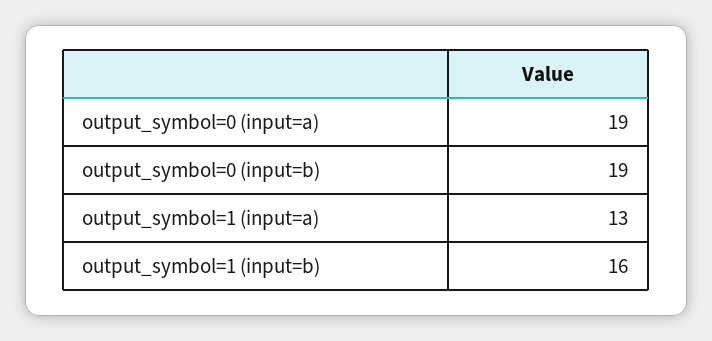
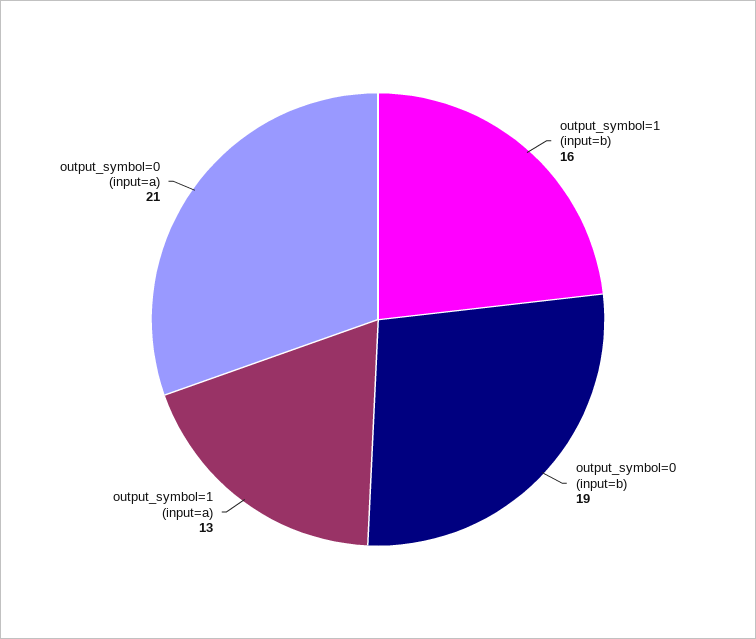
output_symbol=0 (input=a): 19 -> 21

